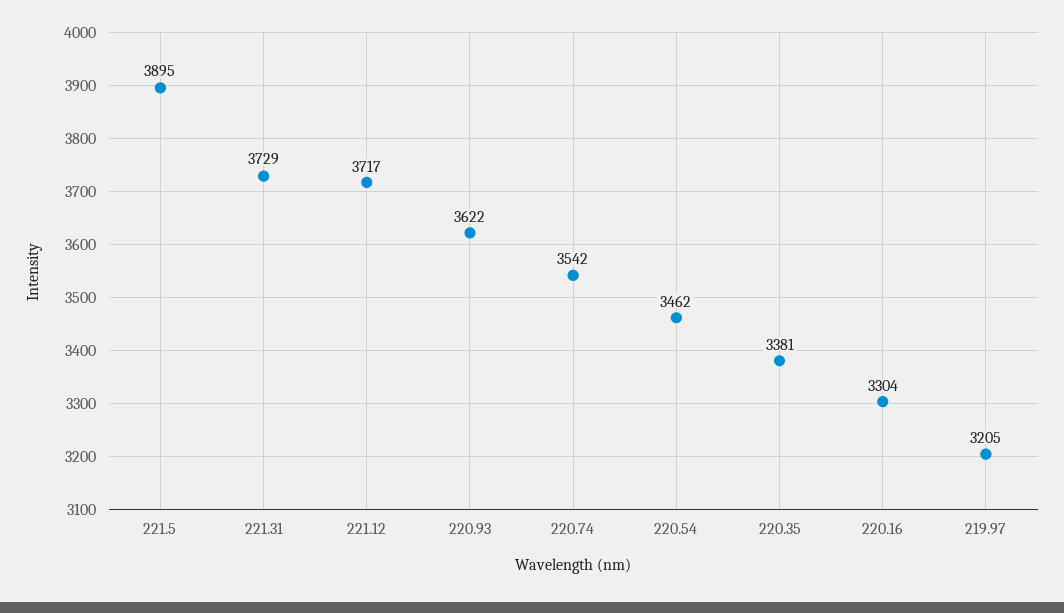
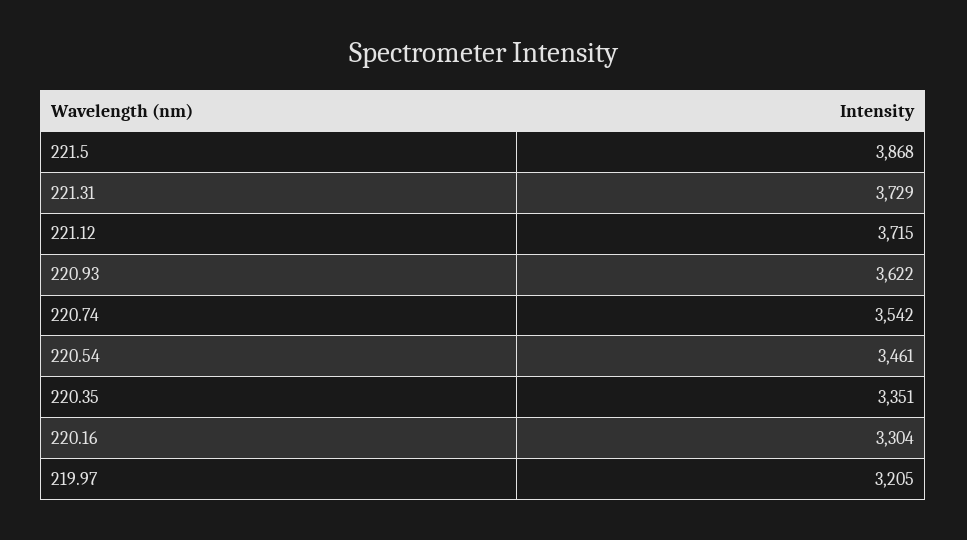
221.5: 3895 -> 3868
221.12: 3717 -> 3715
220.54: 3462 -> 3461
220.35: 3381 -> 3351

